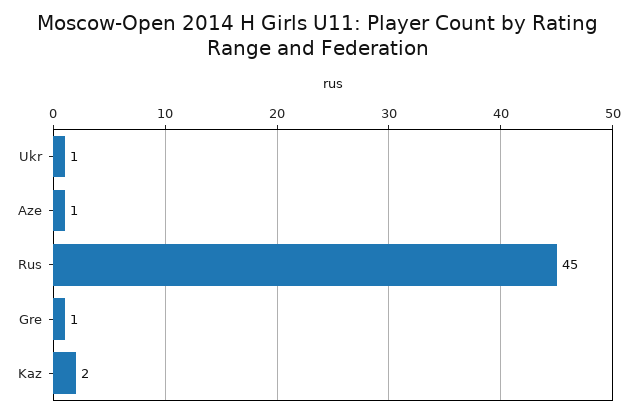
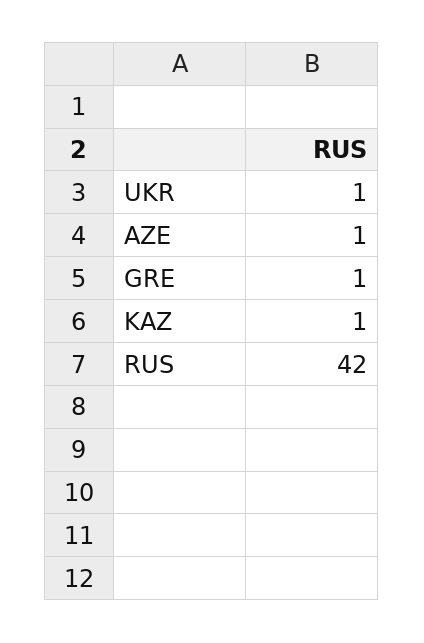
Rus: 45 -> 42
Kaz: 2 -> 1

